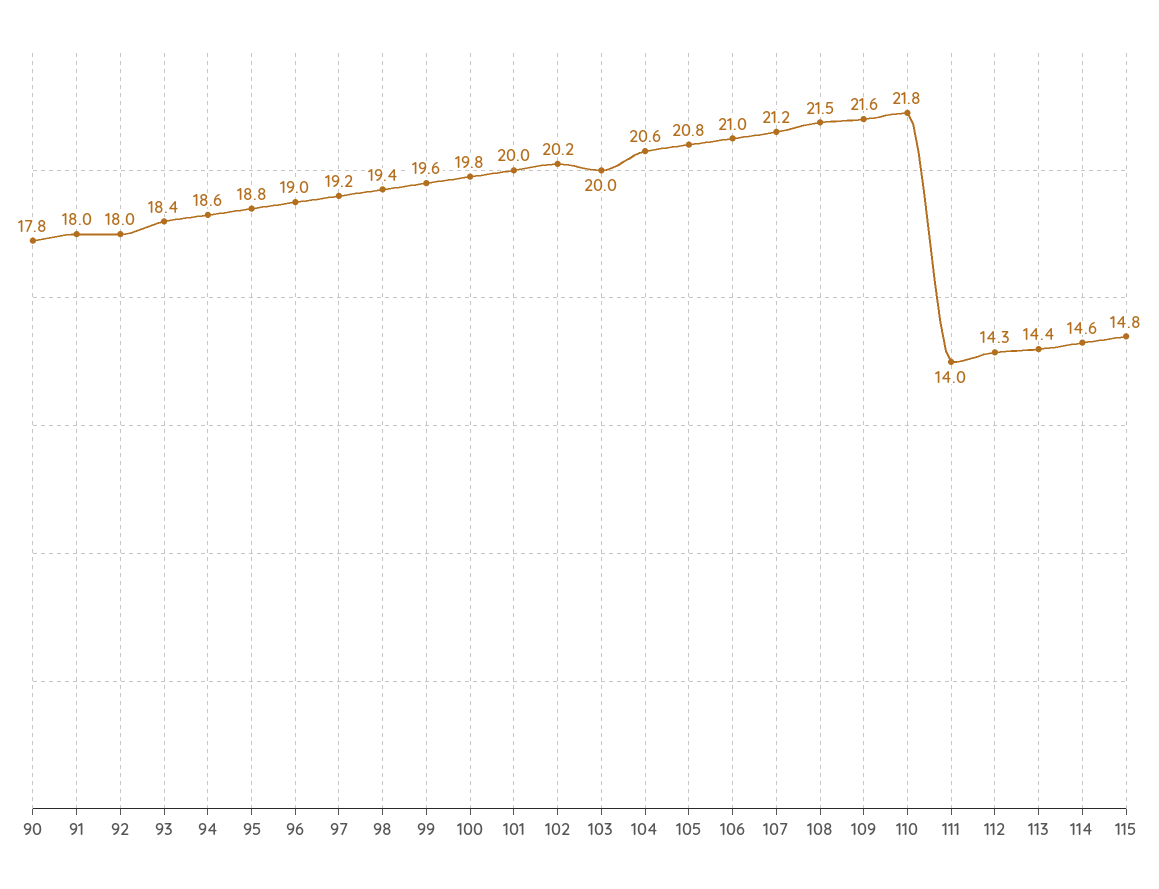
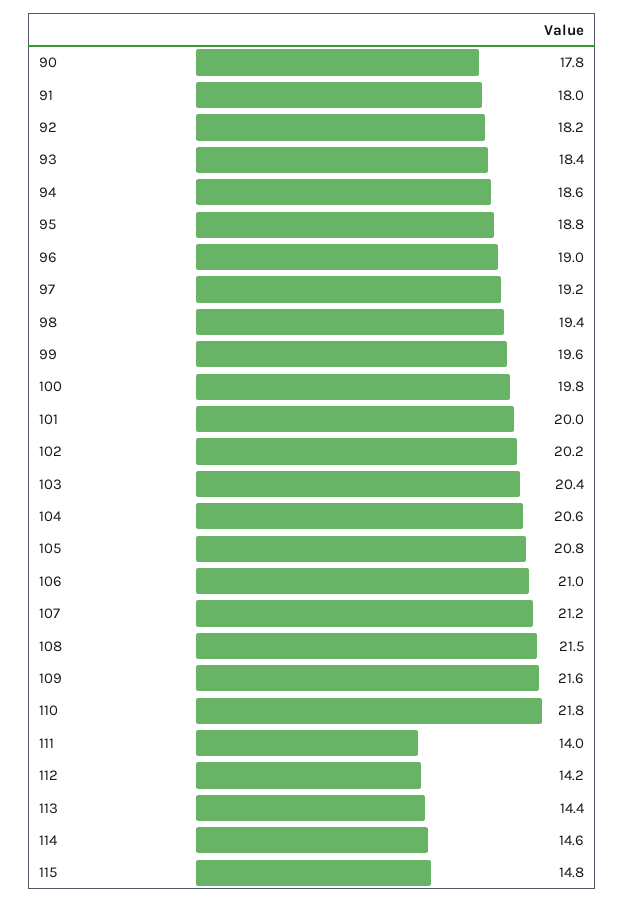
92: 18 -> 18.2
103: 20 -> 20.4
112: 14.3 -> 14.2

